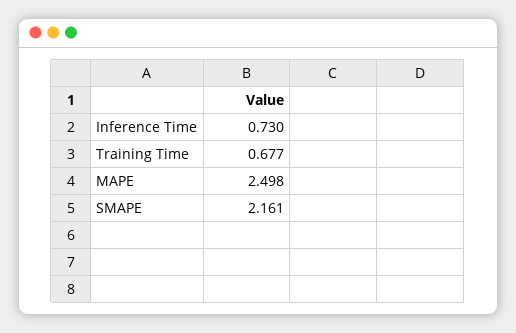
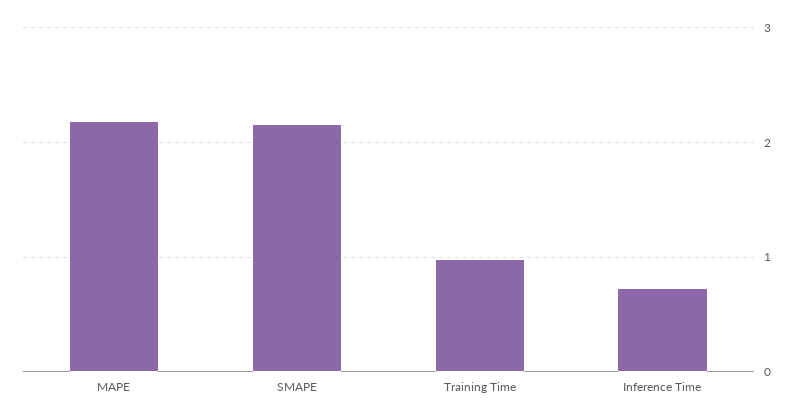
Training Time: 0.677 -> 1
MAPE: 2.498 -> 2.2

